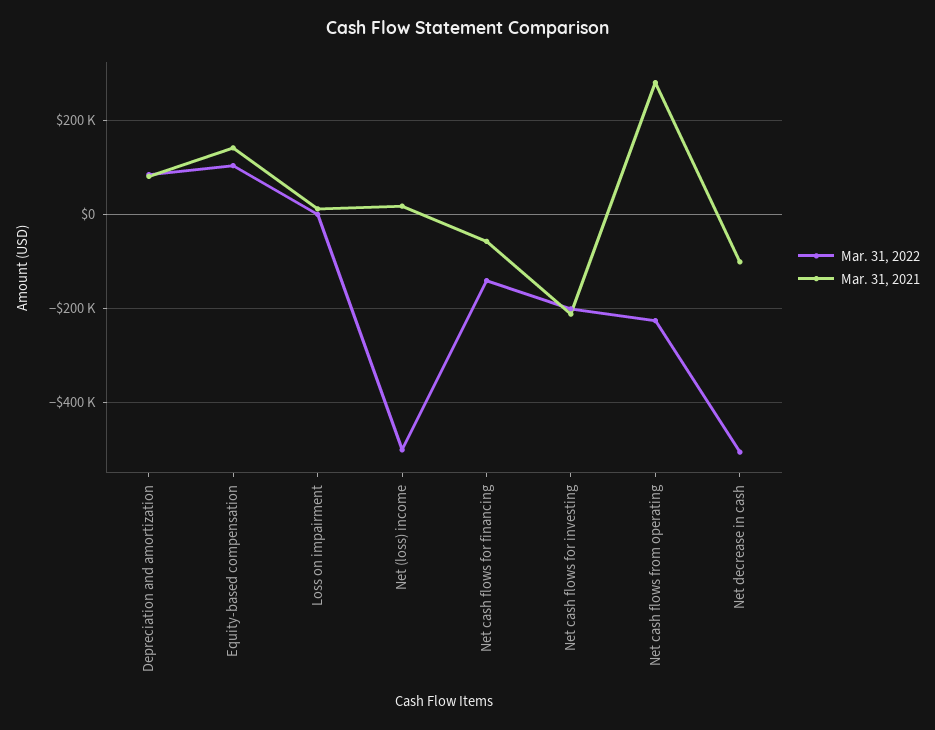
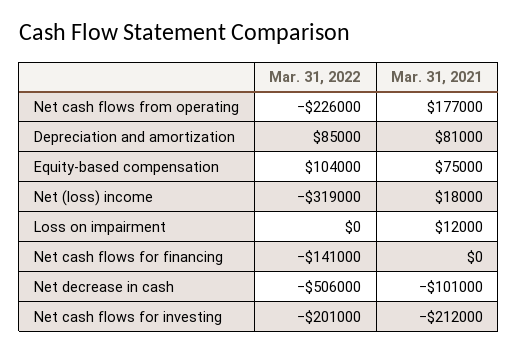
Mar. 31, 2021, Equity-based compensation: 140000 -> 75000
Mar. 31, 2022, Net (loss) income: -500000 -> -319000
Mar. 31, 2021, Net cash flows for financing: -60000 -> 0
Mar. 31, 2021, Net cash flows from operating: 280000 -> 177000

